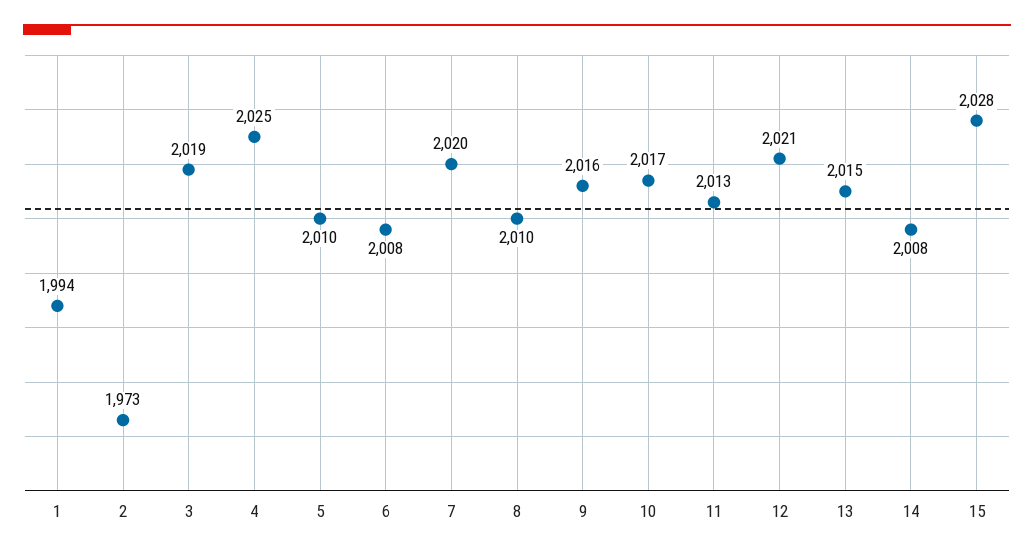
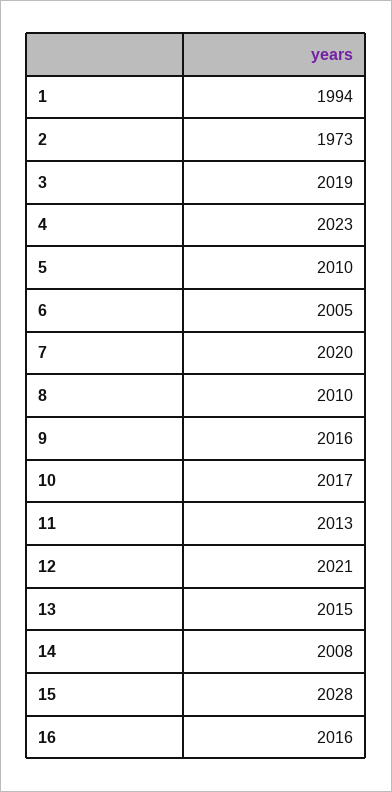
4: 2025 -> 2023
6: 2008 -> 2005
16: none -> 2016

